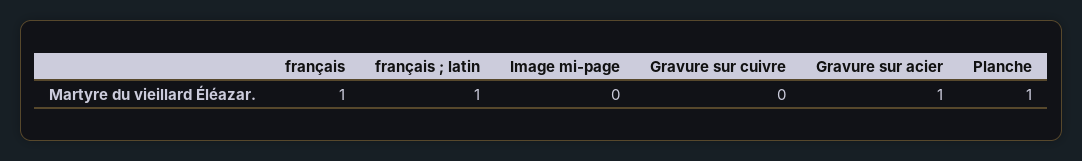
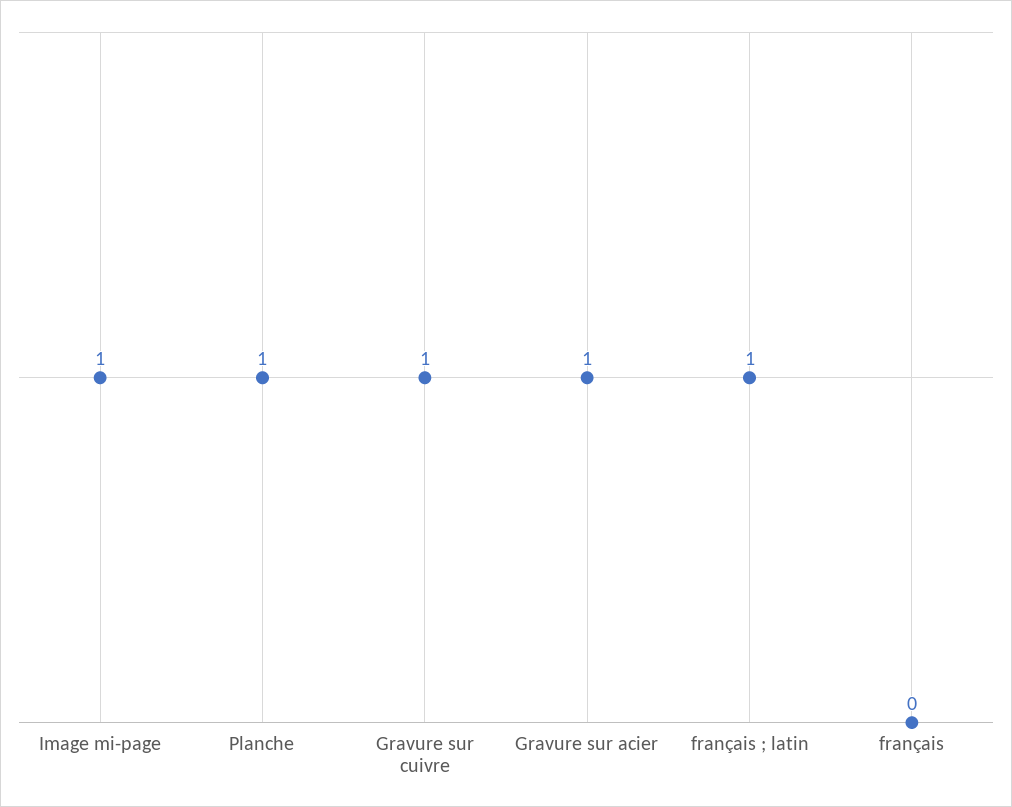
français: 1 -> 0
Image mi-page: 0 -> 1
Gravure sur cuivre: 0 -> 1

